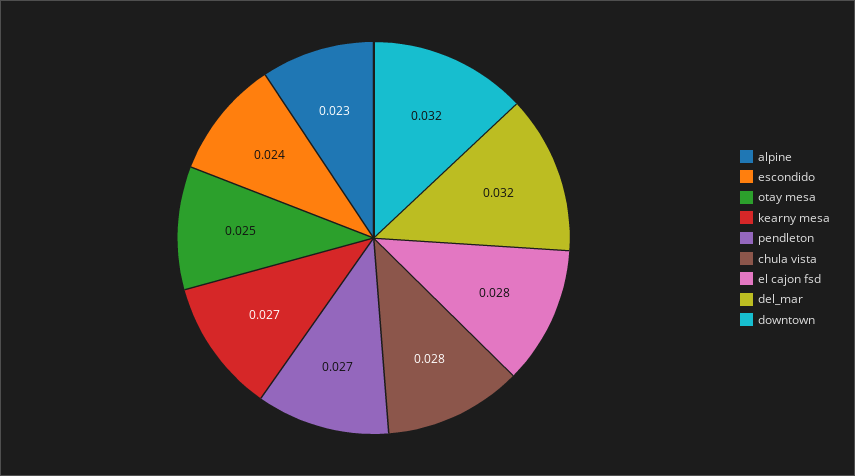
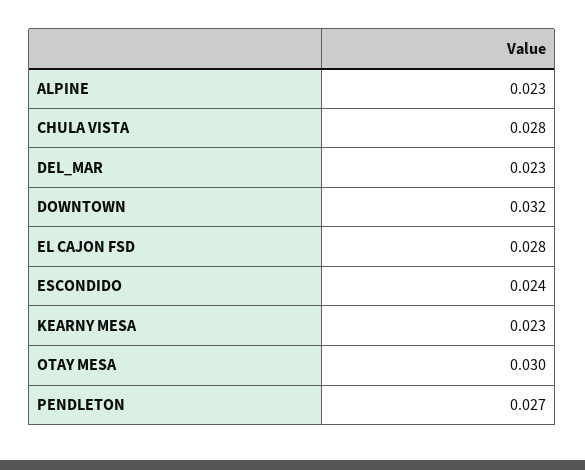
otay mesa: 0.025 -> 0.03
kearny mesa: 0.027 -> 0.023
del_mar: 0.032 -> 0.023

